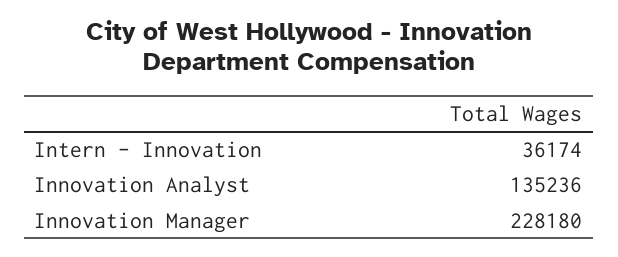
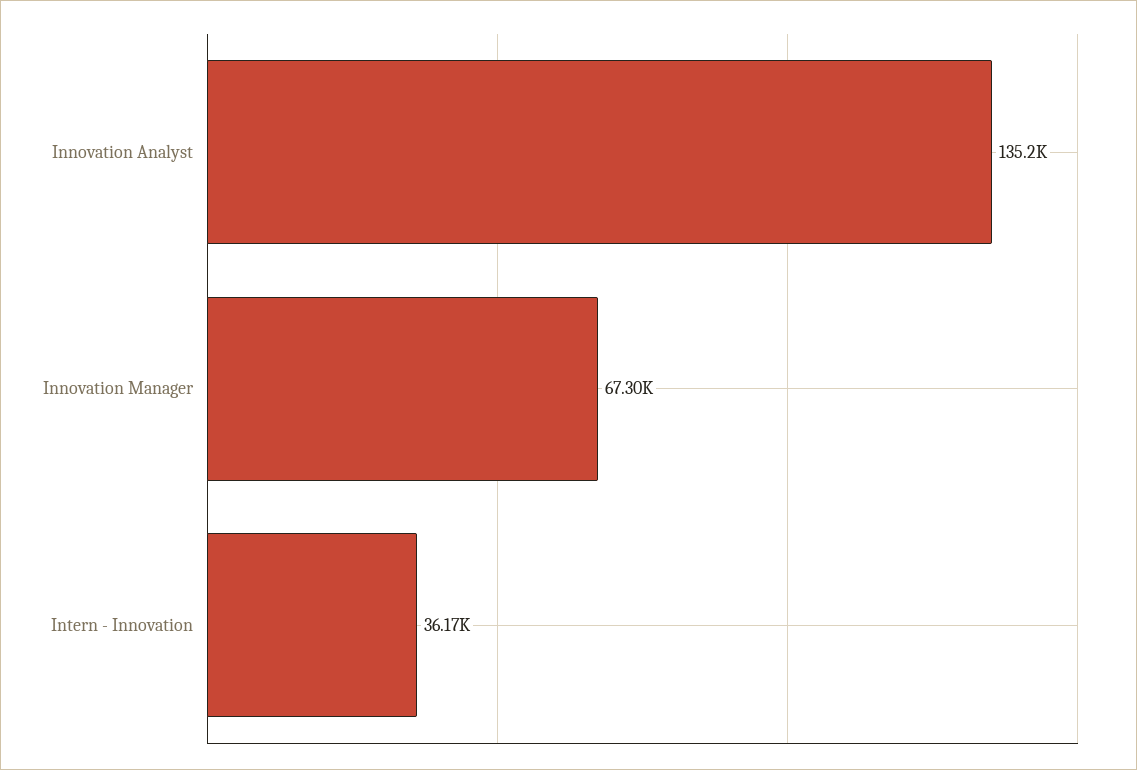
Innovation Manager: 228180 -> 67300

